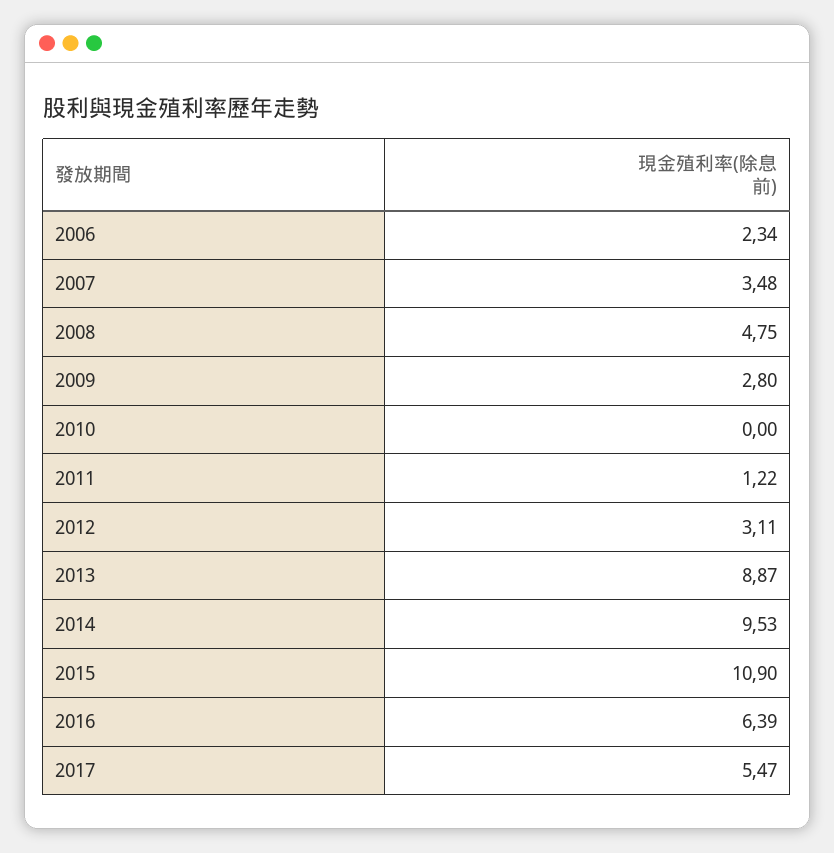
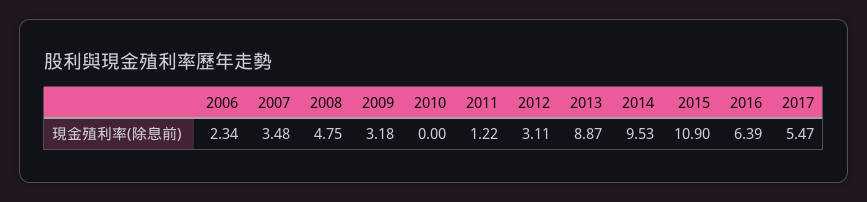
2009: 2.8 -> 3.18

